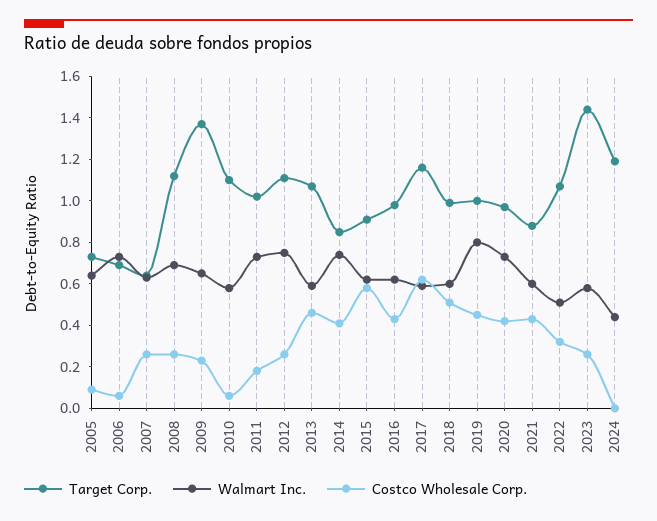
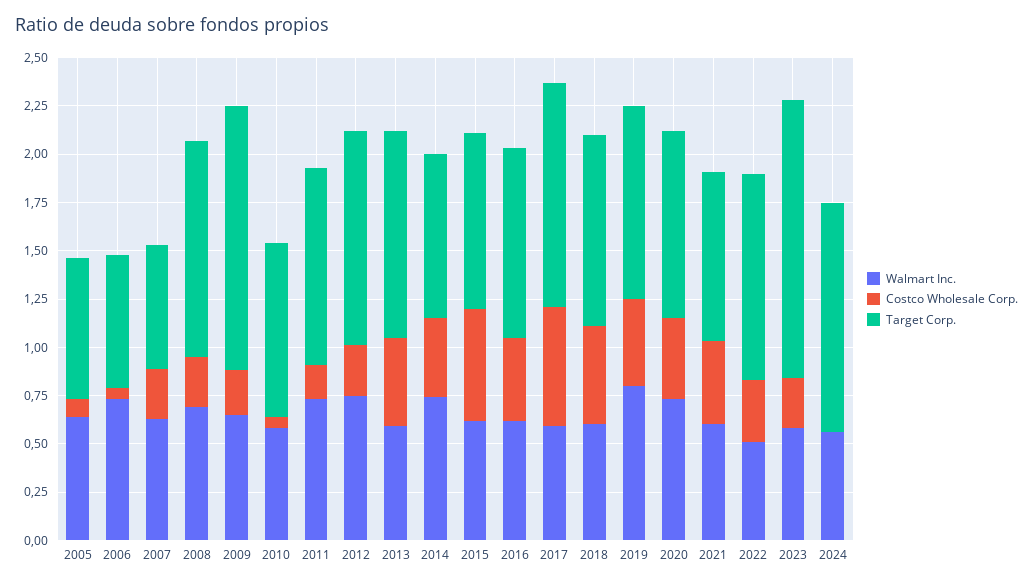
Target Corp., 2010: 1.1 -> 0.9
Walmart Inc., 2024: 0.45 -> 0.55

